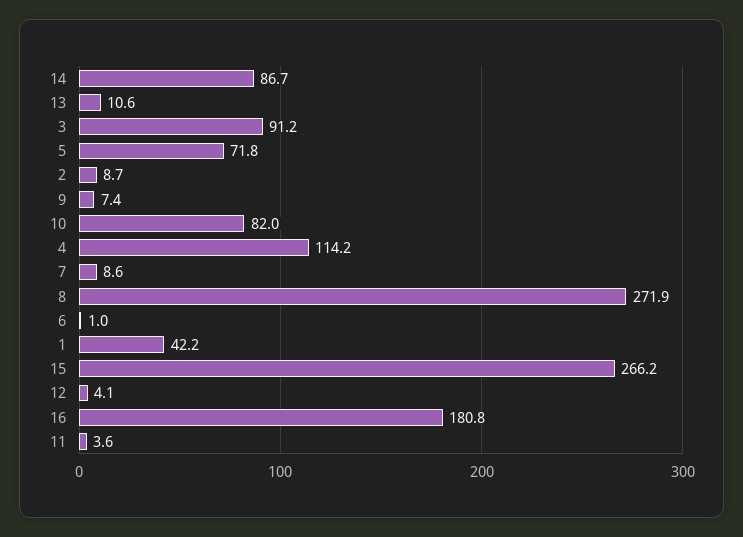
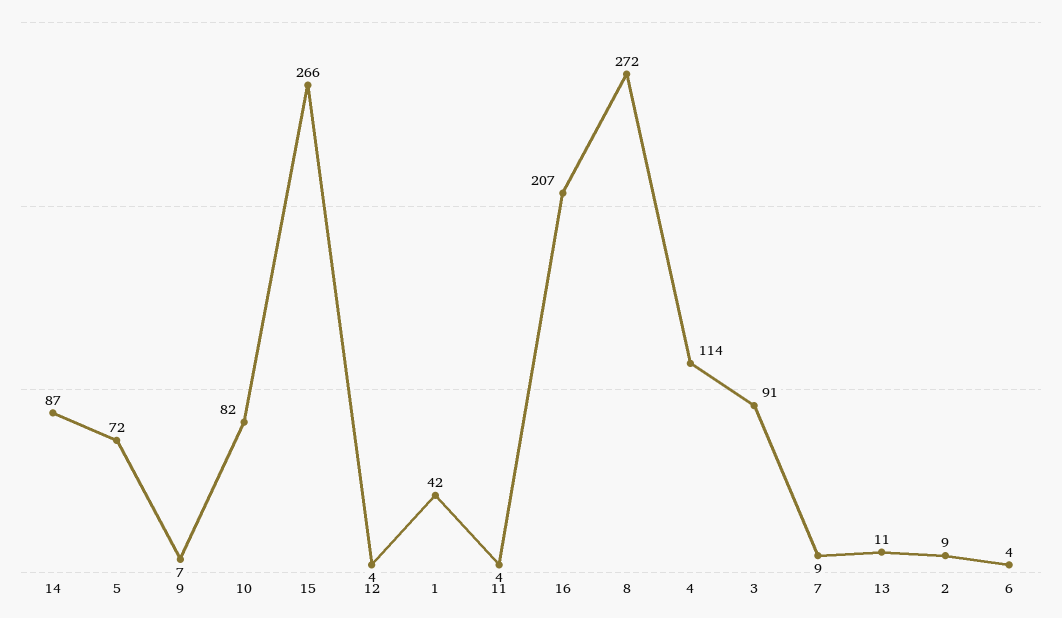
6: 1 -> 4
16: 180.8 -> 207

